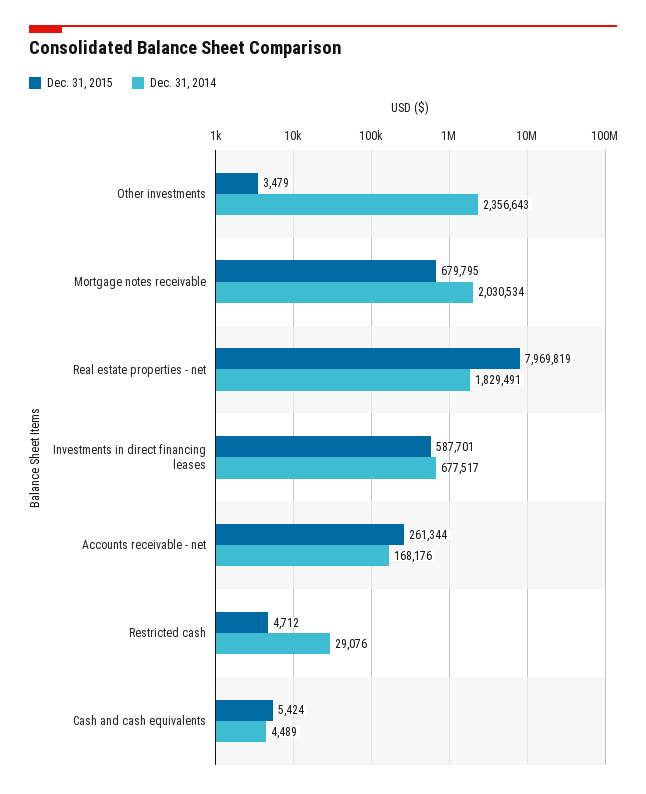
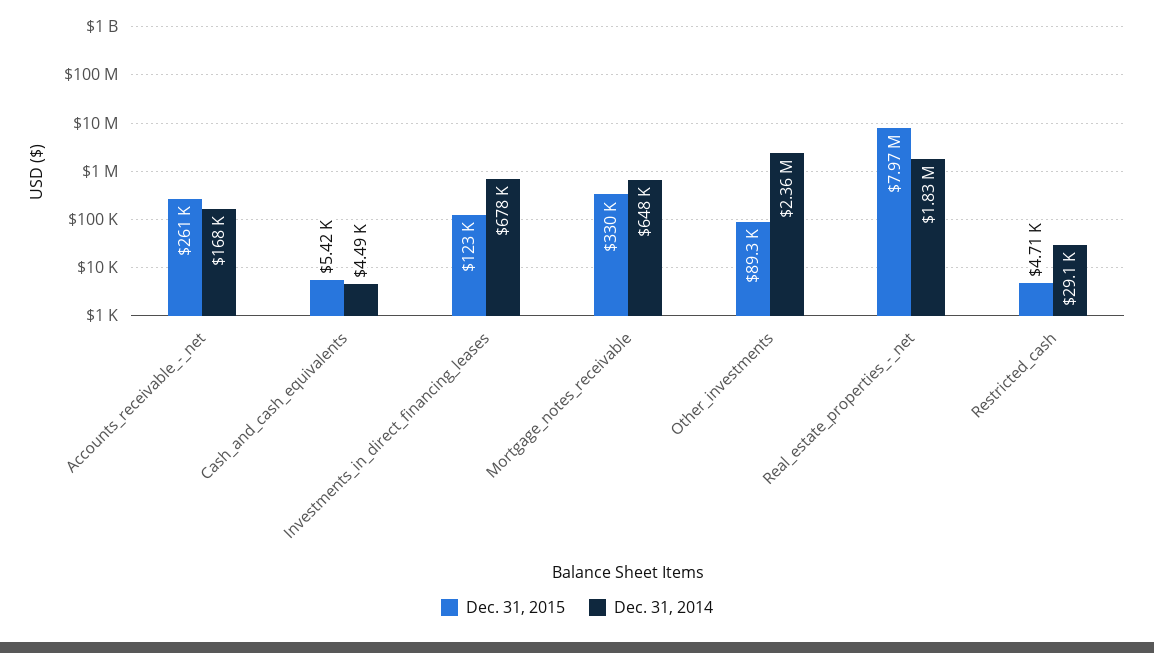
Dec. 31, 2015, Other investments: 3479 -> 89300
Dec. 31, 2015, Mortgage notes receivable: 679795 -> 330000
Dec. 31, 2014, Mortgage notes receivable: 2030534 -> 648000
Dec. 31, 2015, Investments in direct financing leases: 587701 -> 123000

